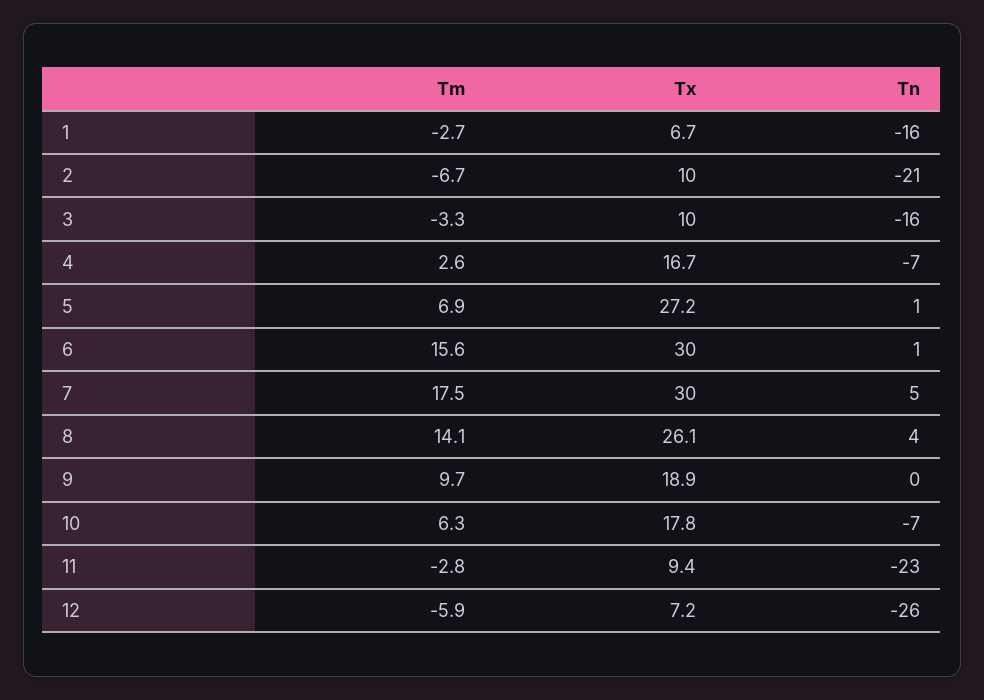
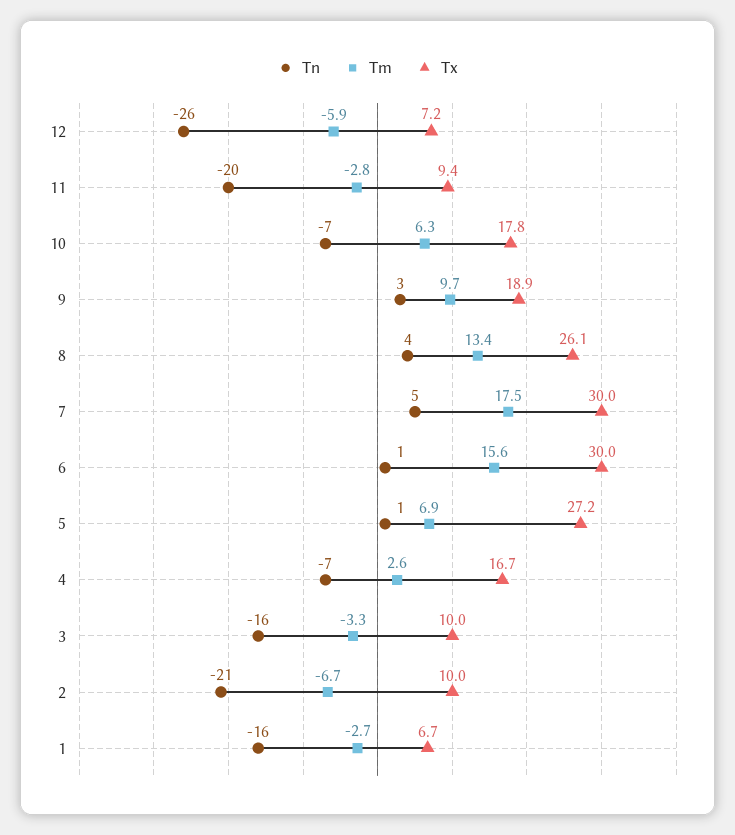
Tm, 8: 14.1 -> 13.4
Tn, 9: 0 -> 3
Tn, 11: -23 -> -20

